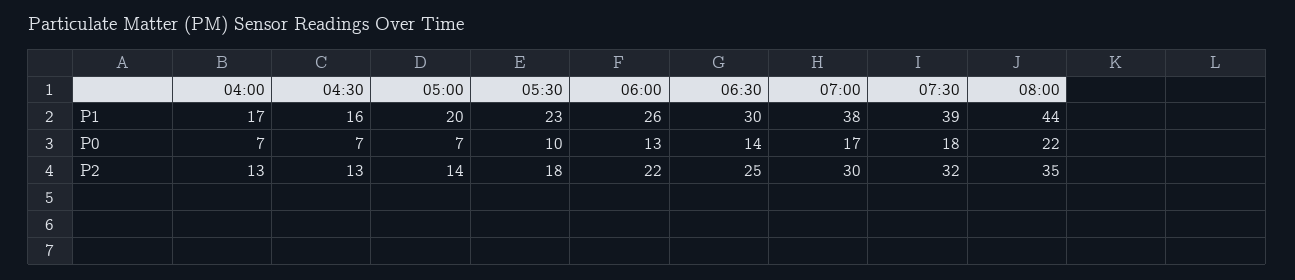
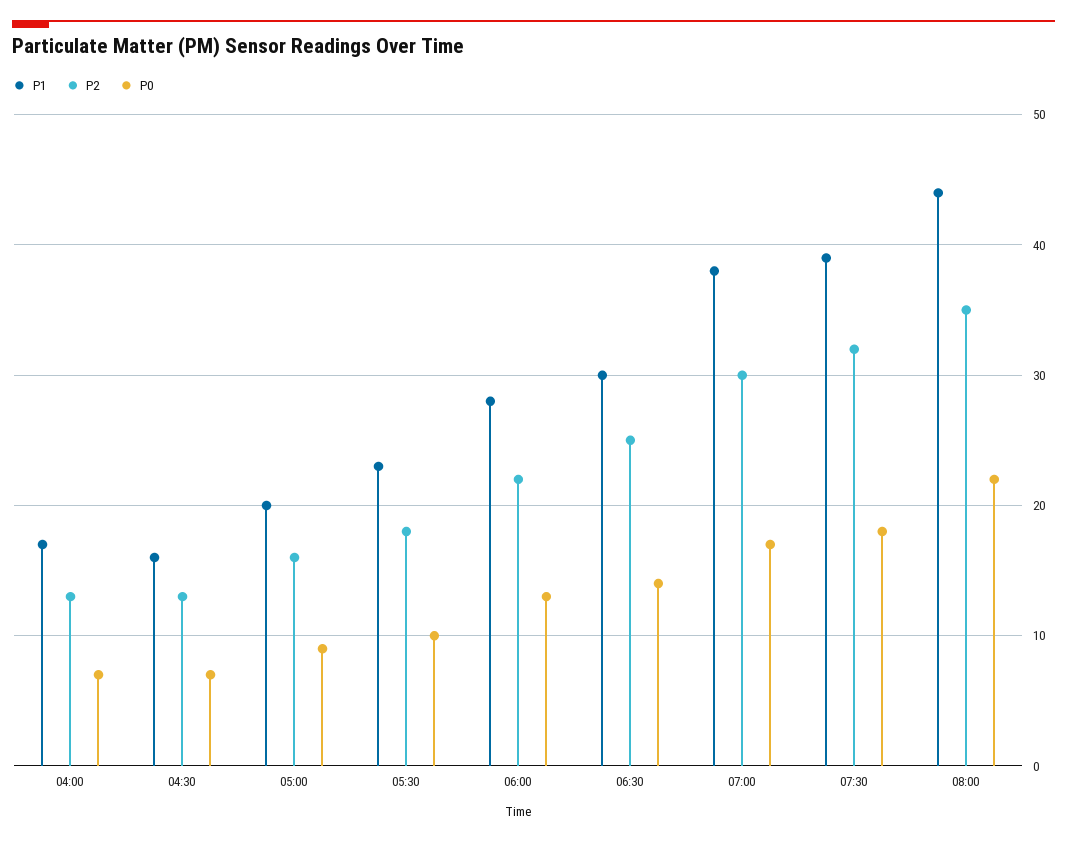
P1, 06:00: 26 -> 28
P0, 05:00: 7 -> 9
P2, 05:00: 14 -> 16

